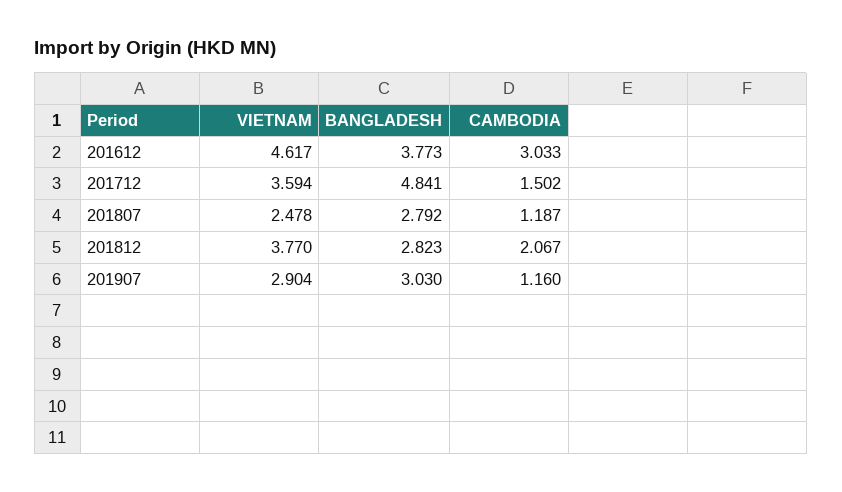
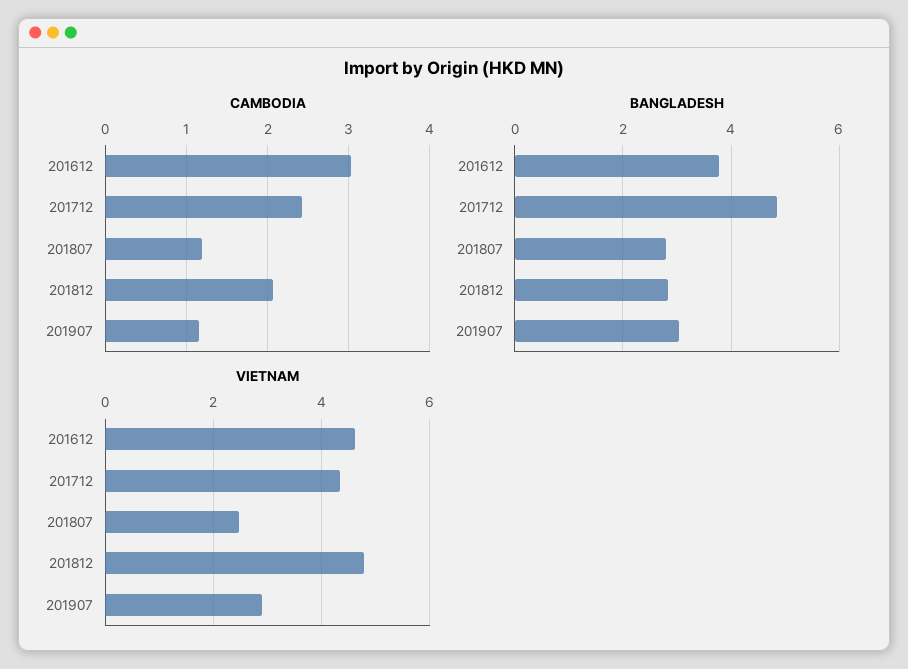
VIETNAM, 201712: 3.594 -> 4.4
CAMBODIA, 201712: 1.502 -> 2.4
VIETNAM, 201812: 3.77 -> 4.8

